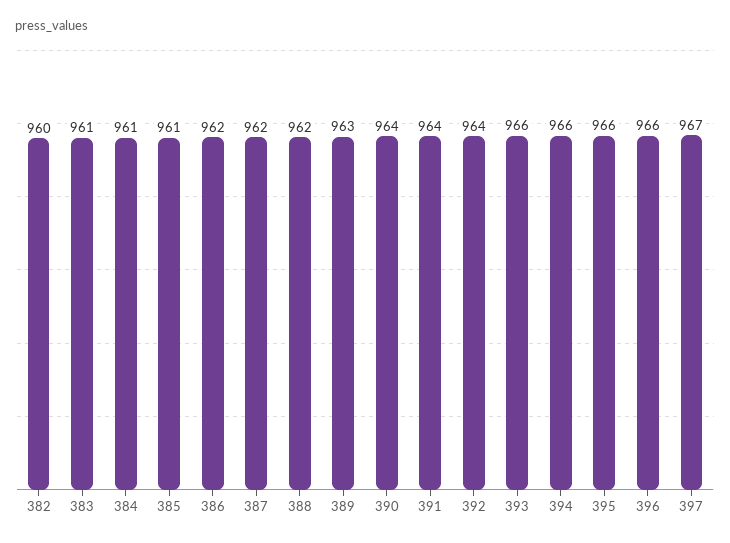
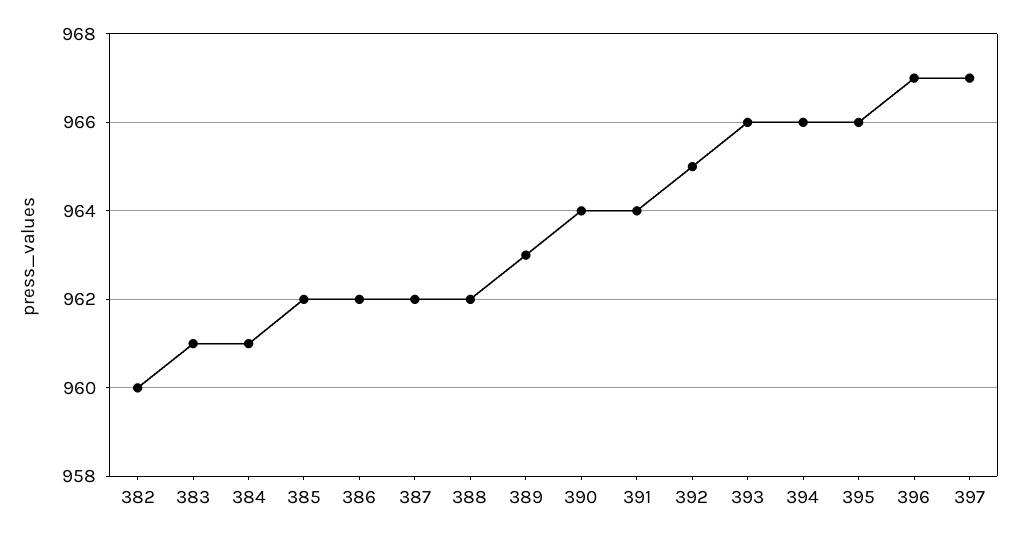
385: 961 -> 962
392: 964 -> 965
396: 966 -> 967

